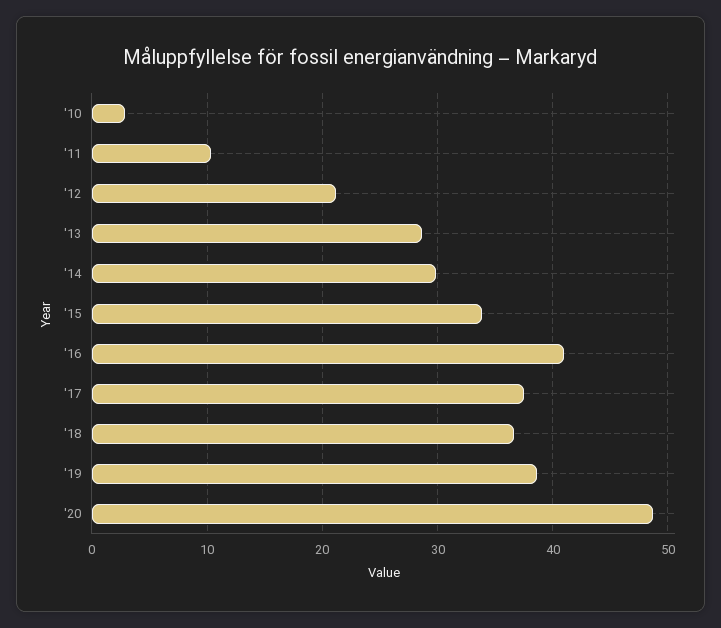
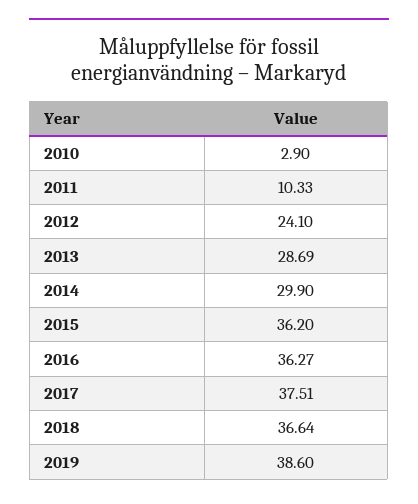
'12: 21 -> 24.1
'15: 34 -> 36.2
'16: 41 -> 36.27
'20: 49 -> none

